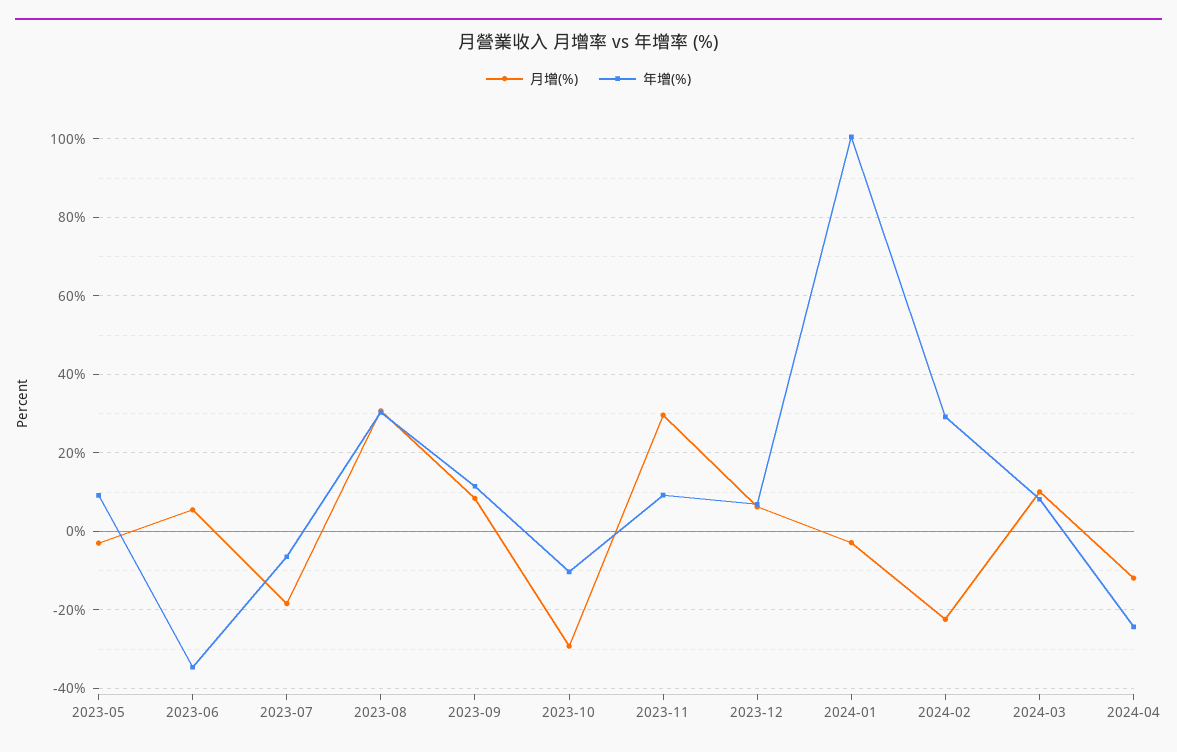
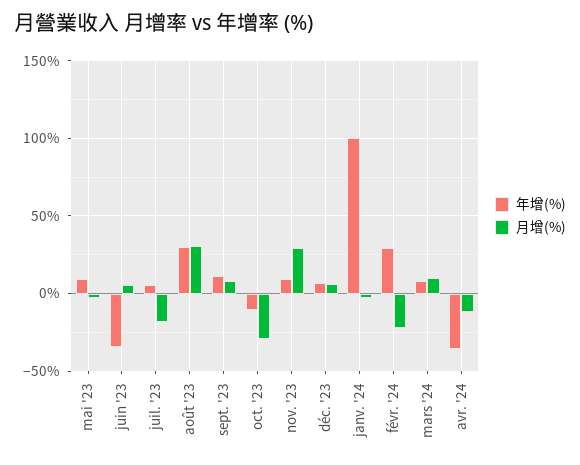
年增(%), 2023-07: -6 -> 5
年增(%), 2024-04: -24 -> -35

